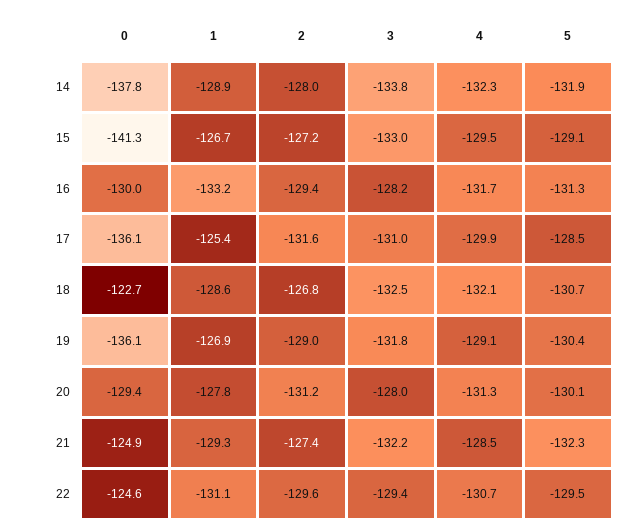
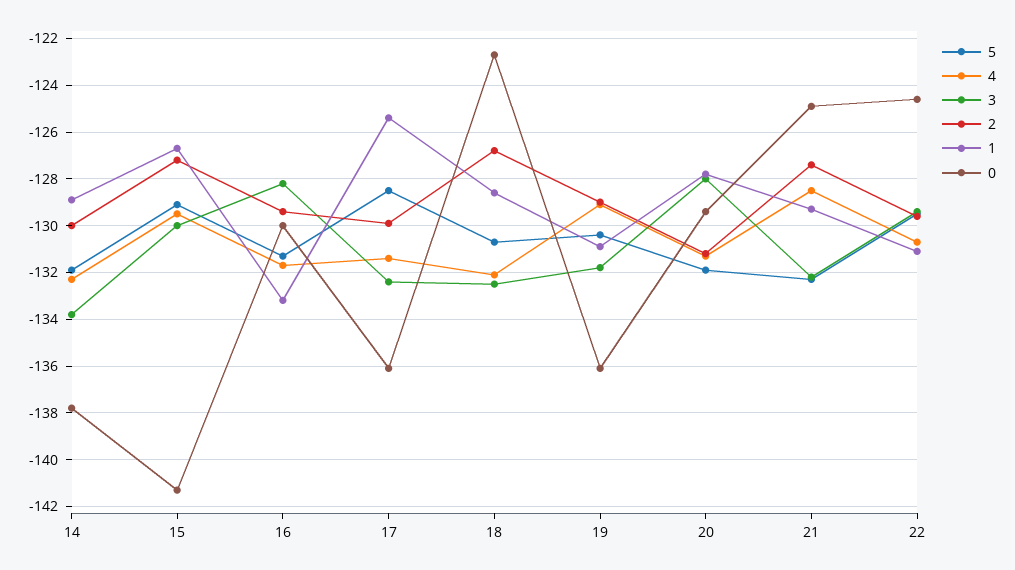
2, 14: -128 -> -130
3, 15: -133 -> -130
2, 17: -131.6 -> -130
3, 17: -131 -> -132.5
4, 17: -129.9 -> -131.5
1, 19: -126.9 -> -131
5, 20: -130.1 -> -132

